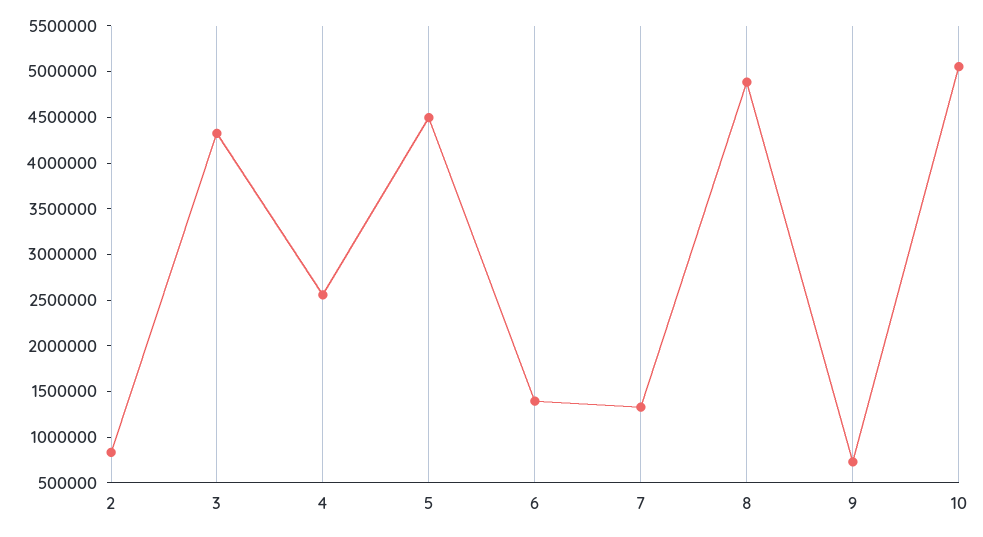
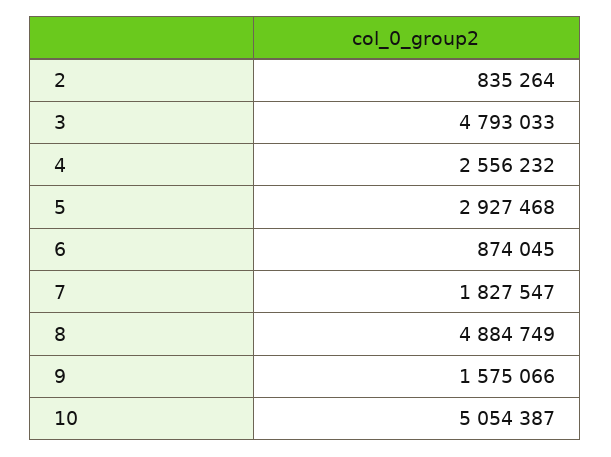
3: 4300000 -> 4793033
5: 4500000 -> 2927468
6: 1400000 -> 874045
7: 1300000 -> 1827547
9: 700000 -> 1575066

